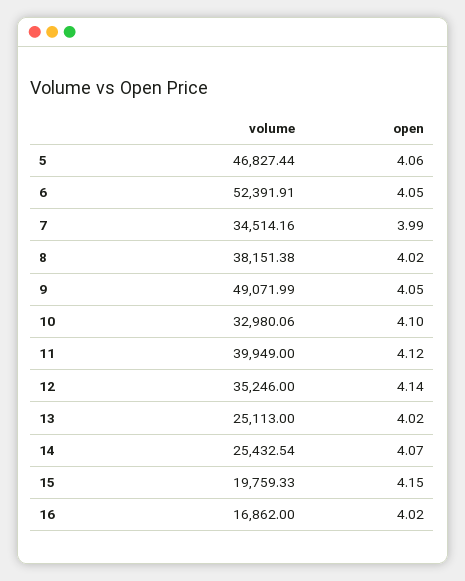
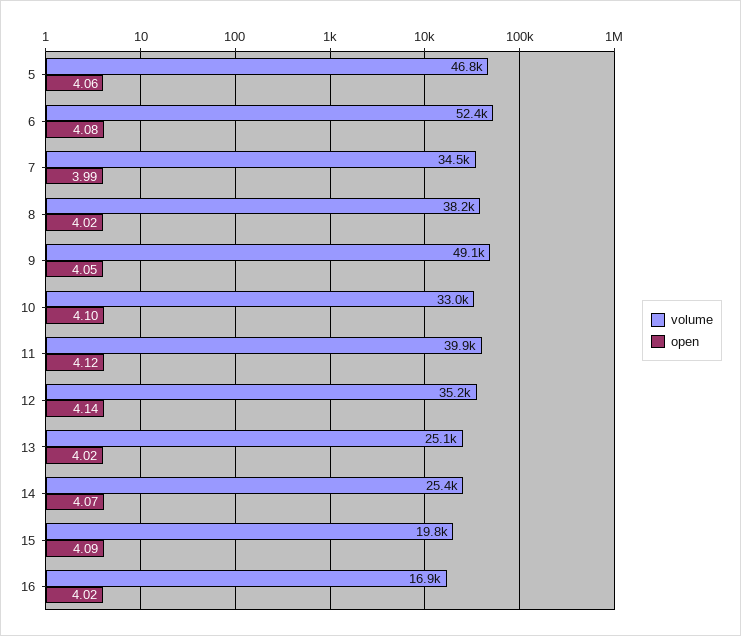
open, 6: 4.05 -> 4.08
open, 15: 4.15 -> 4.09

